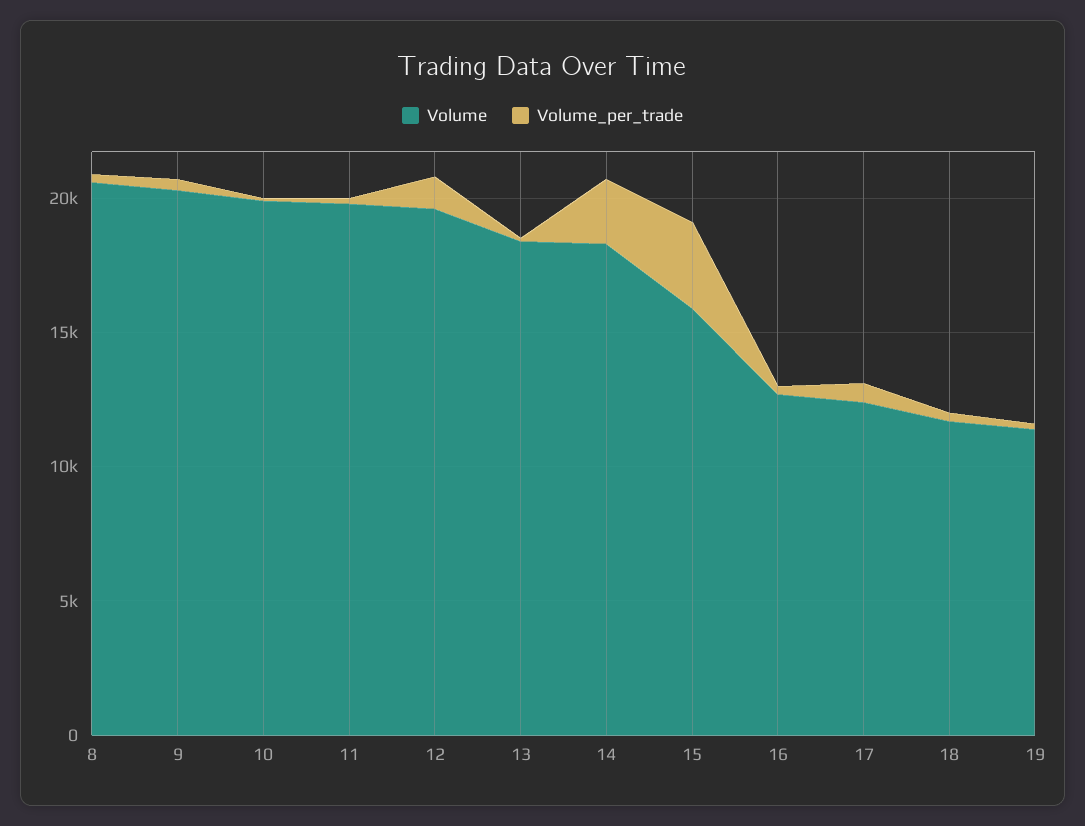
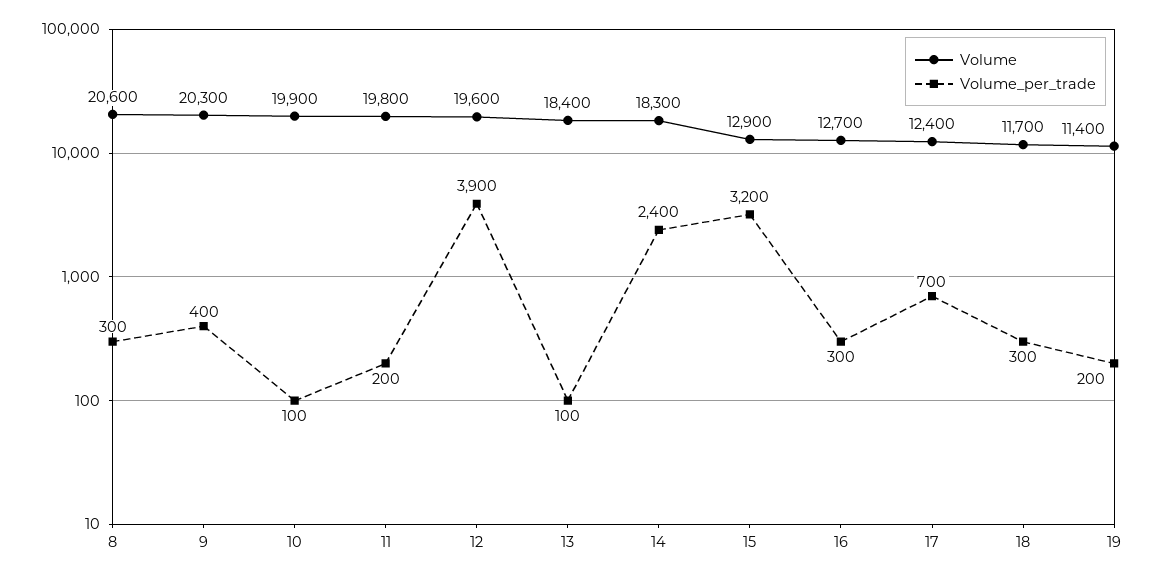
Volume_per_trade, 12: 1000 -> 3900
Volume, 15: 16000 -> 12900

